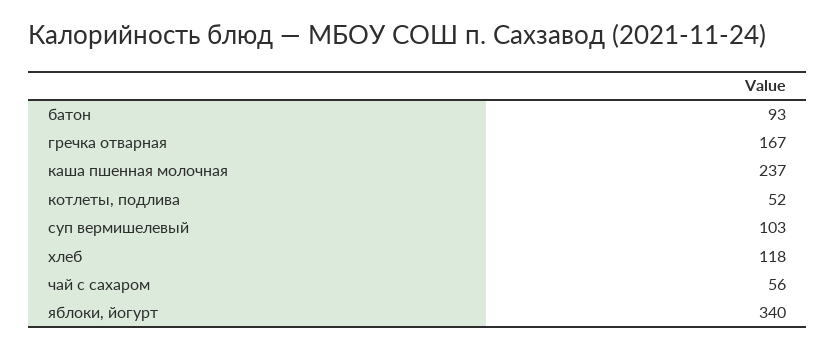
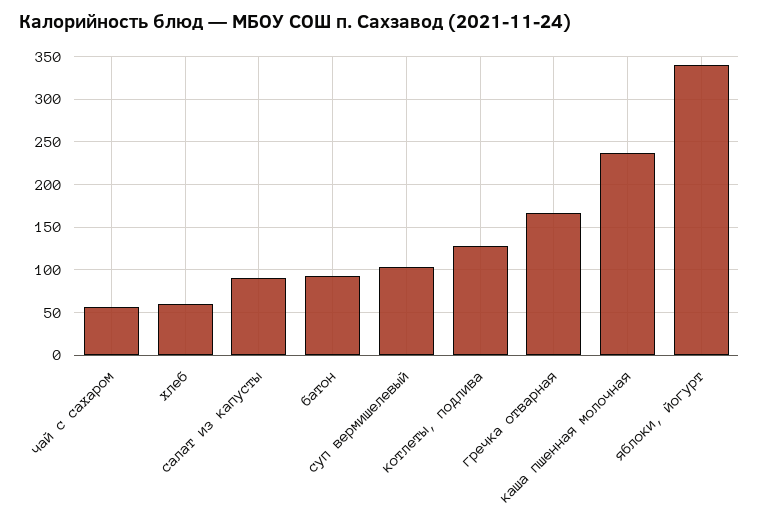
котлеты, подлива: 52 -> 130
хлеб: 118 -> 60
салат из капусты: none -> 90

